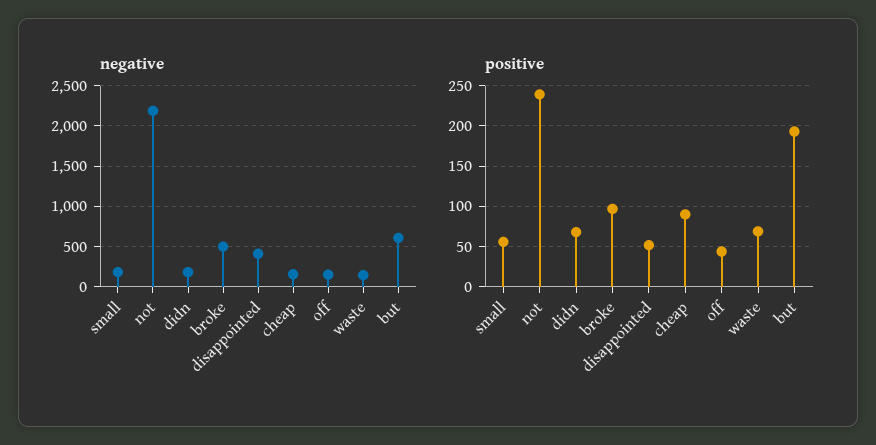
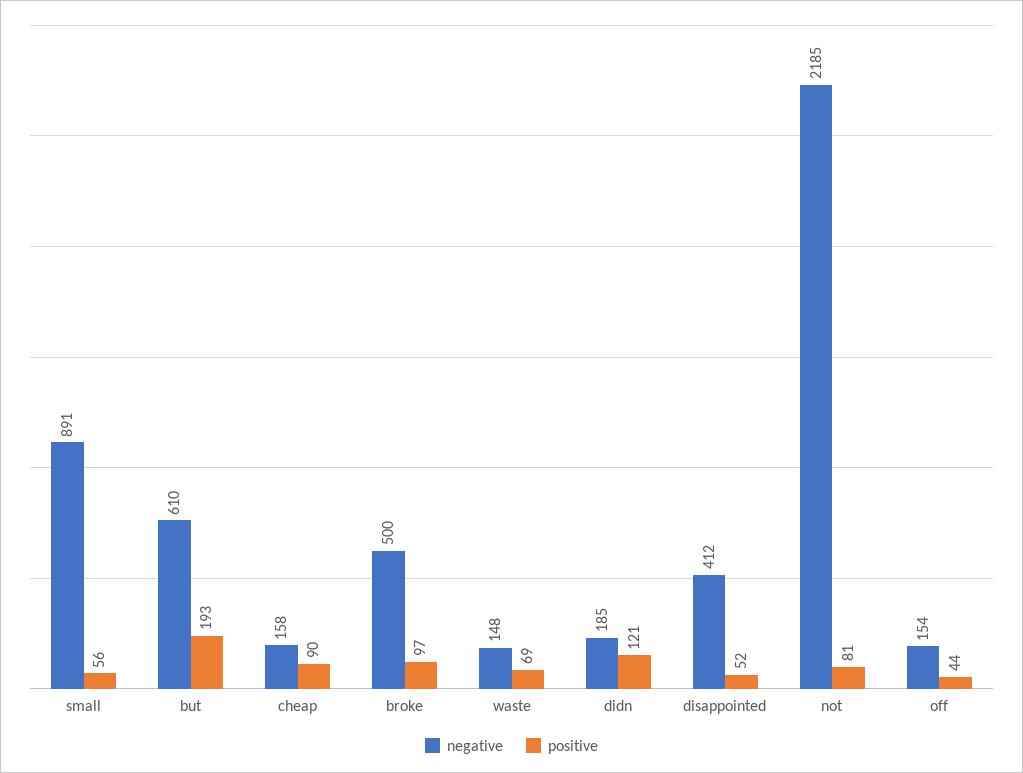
negative, small: 200 -> 891
positive, not: 240 -> 81
positive, didn: 70 -> 121

